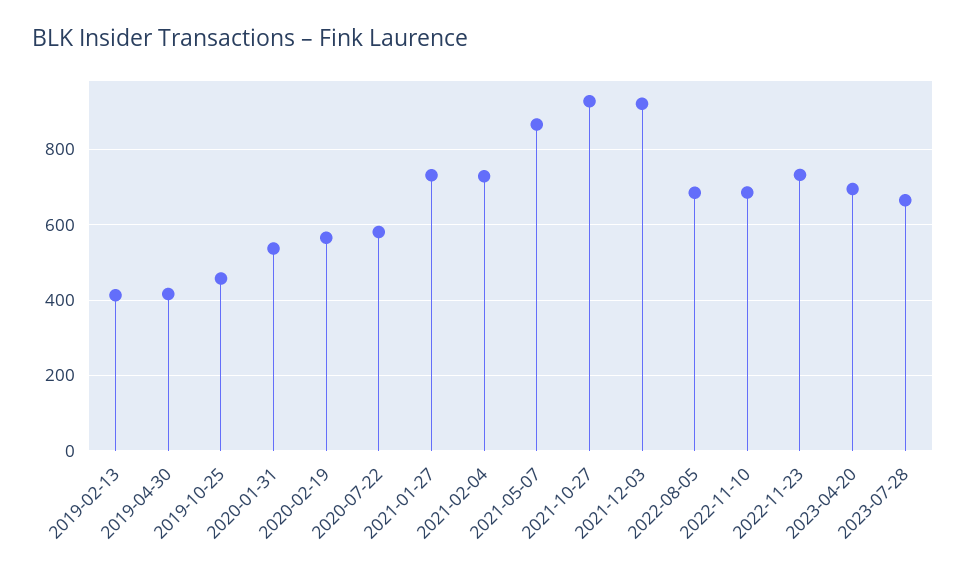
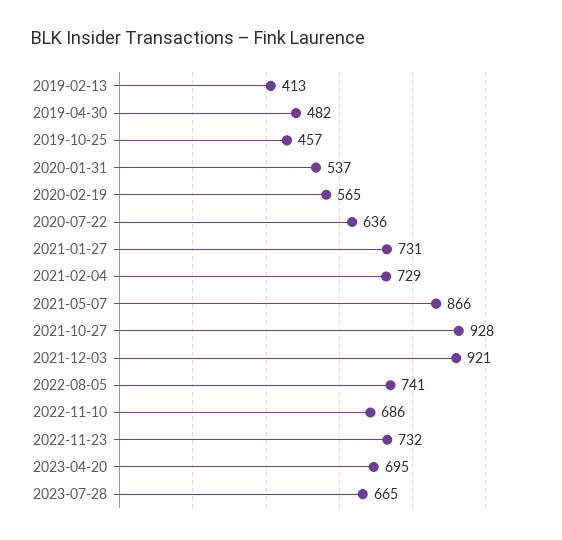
2019-04-30: 420 -> 482
2020-07-22: 580 -> 636
2022-08-05: 680 -> 741

